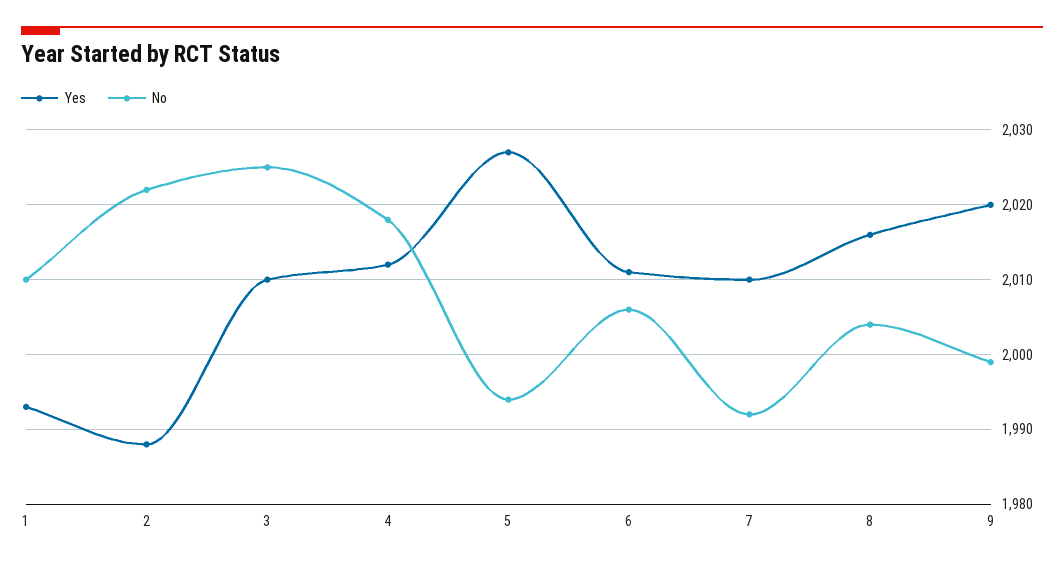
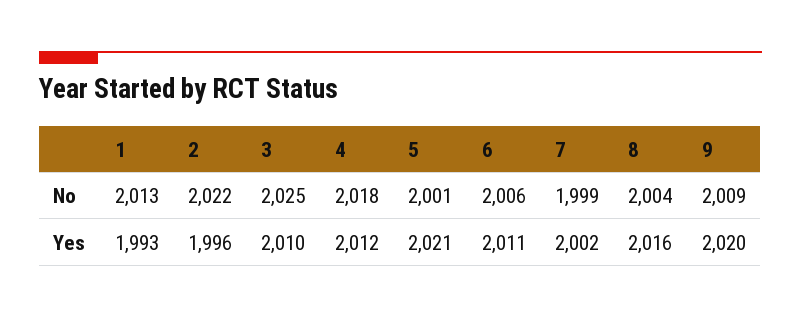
No, 1: 2010 -> 2013
Yes, 2: 1988 -> 1996
Yes, 5: 2027 -> 2021
No, 5: 1994 -> 2001
Yes, 7: 2010 -> 2002
No, 7: 1992 -> 1999
No, 9: 1999 -> 2009

